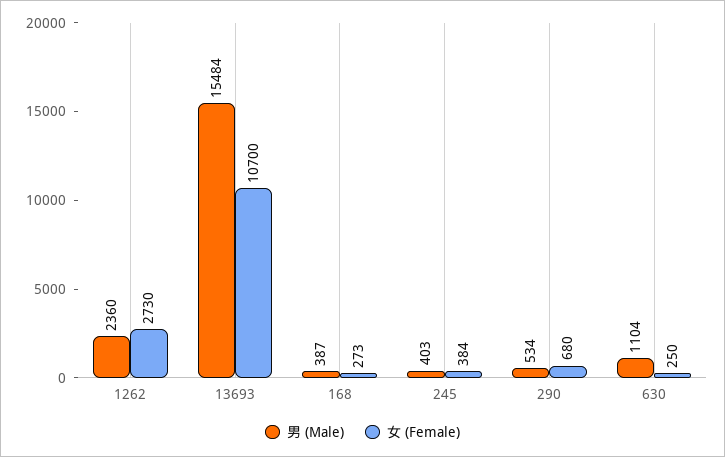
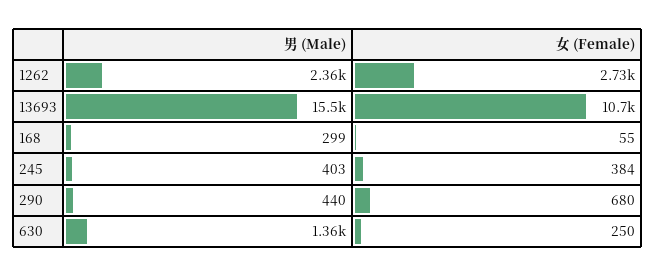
男 (Male), 168: 387 -> 299
女 (Female), 168: 273 -> 55
男 (Male), 290: 534 -> 440
男 (Male), 630: 1104 -> 1360

